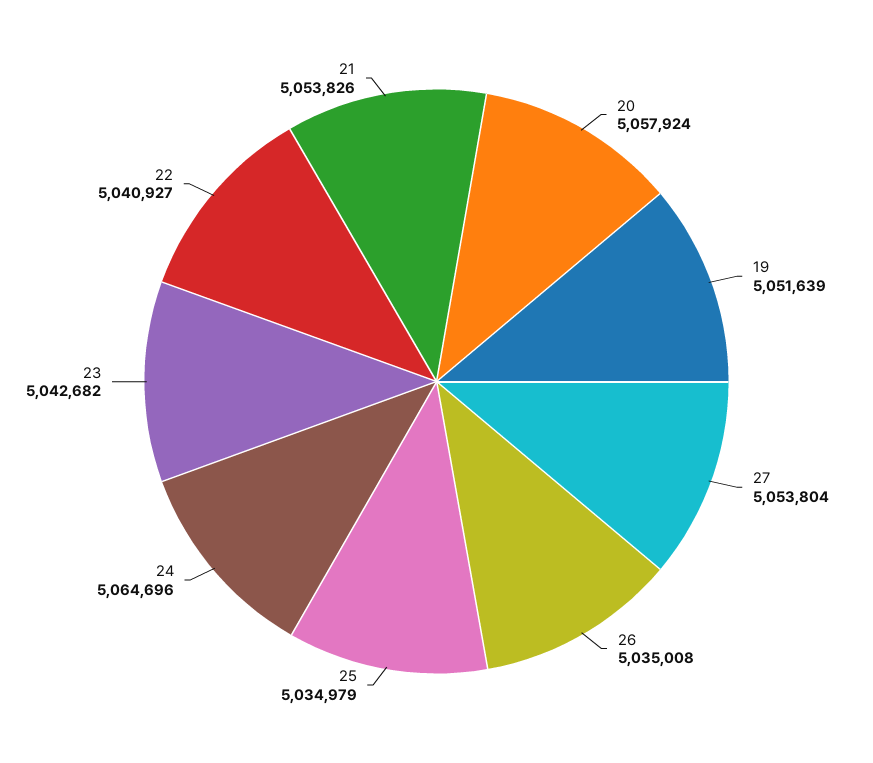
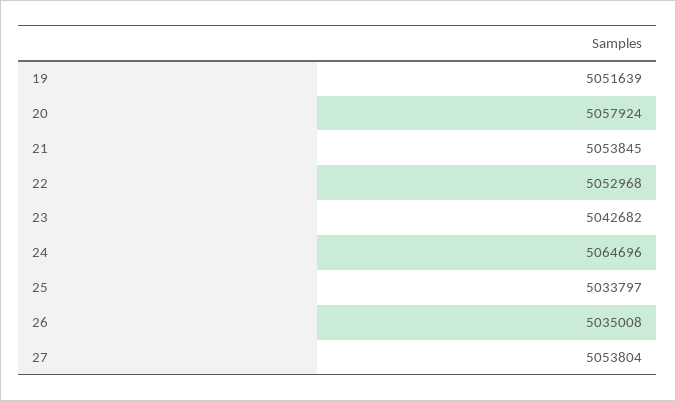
25: 5034979 -> 5033797
22: 5040927 -> 5052968
21: 5053826 -> 5053845

